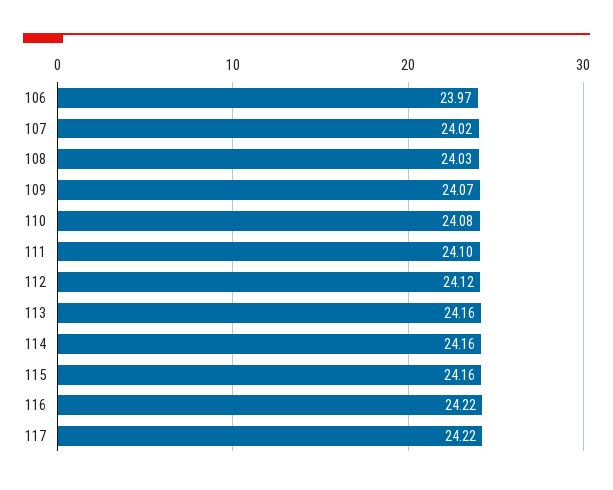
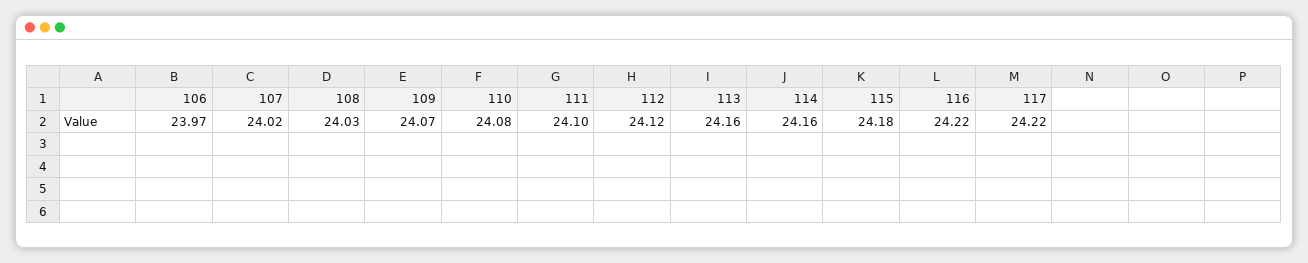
115: 24.16 -> 24.18

